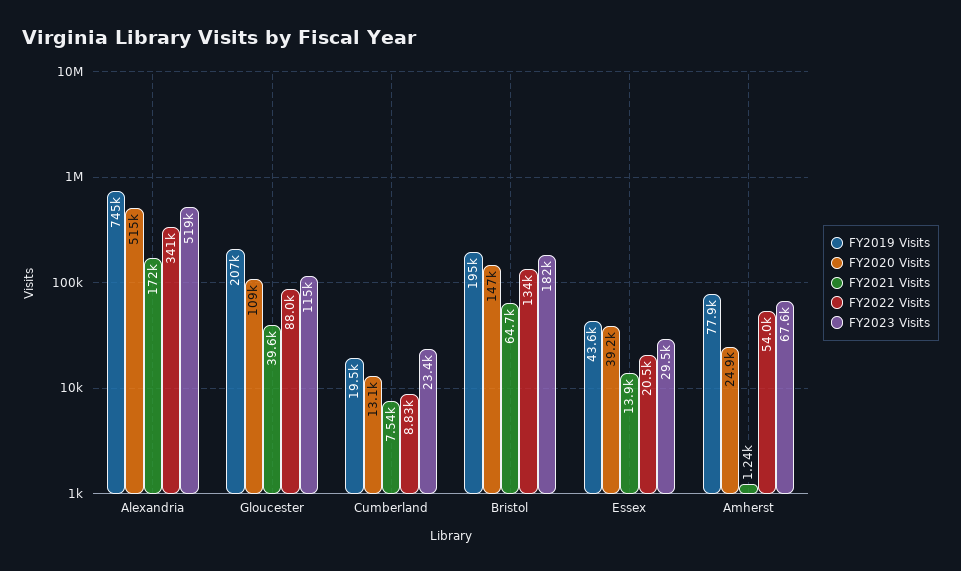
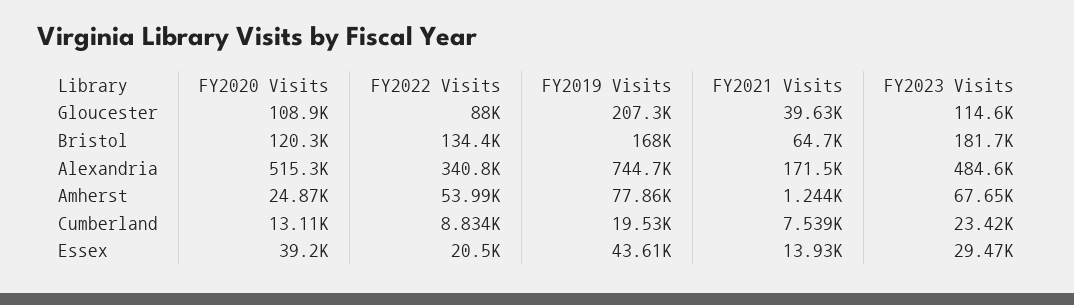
FY2023 Visits, Alexandria: 519000 -> 484600
FY2019 Visits, Bristol: 195000 -> 168000
FY2020 Visits, Bristol: 147000 -> 120300

